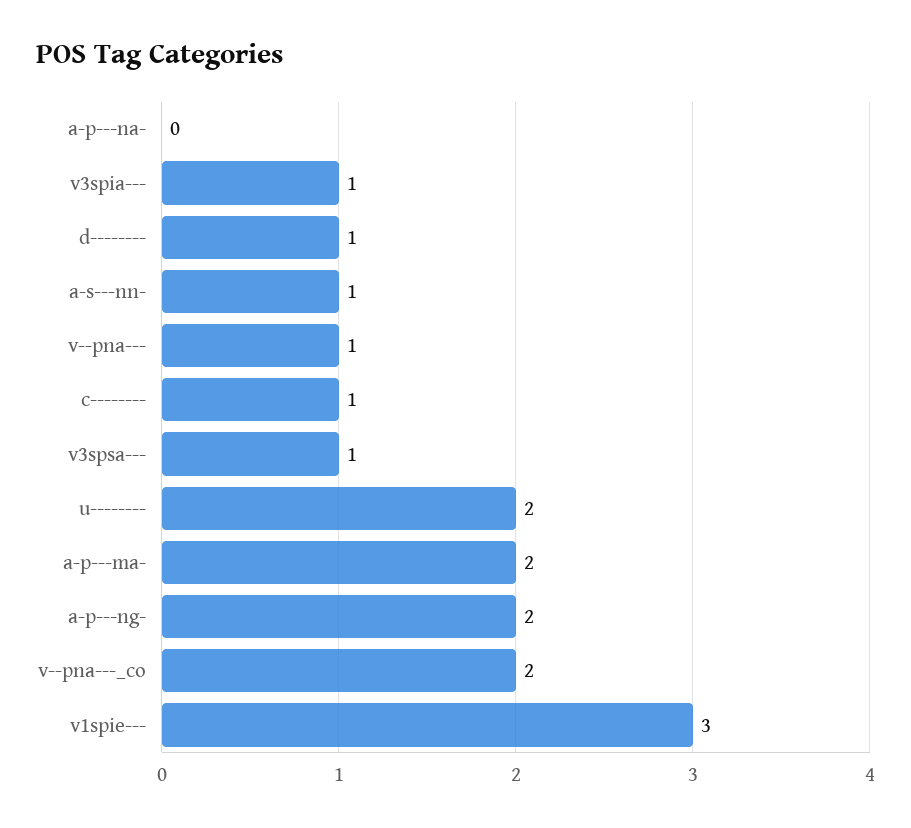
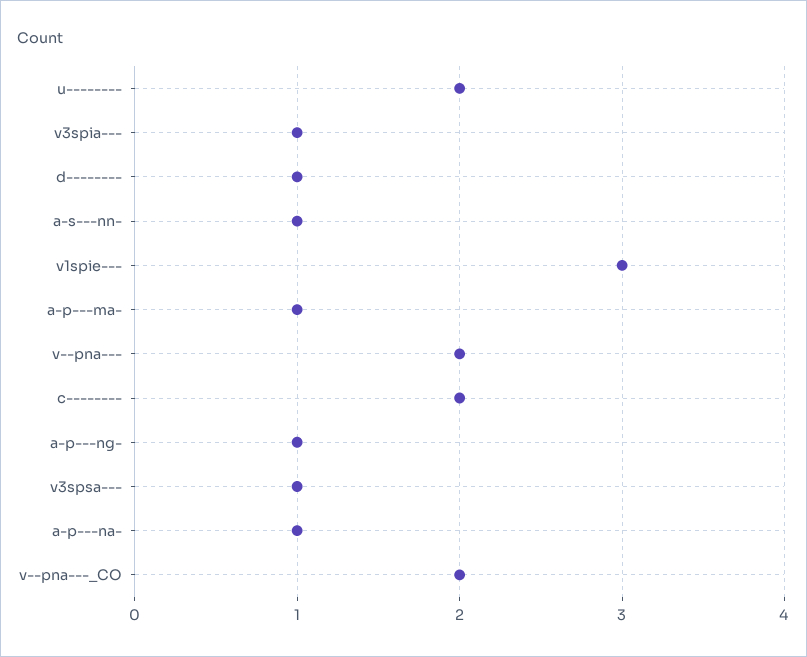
a-p---na-: 0 -> 1
v--pna---: 1 -> 2
c--------: 1 -> 2
a-p---ma-: 2 -> 1
a-p---ng-: 2 -> 1

